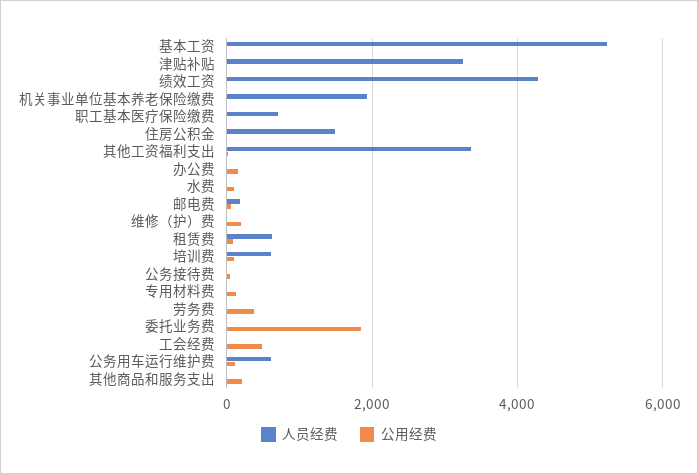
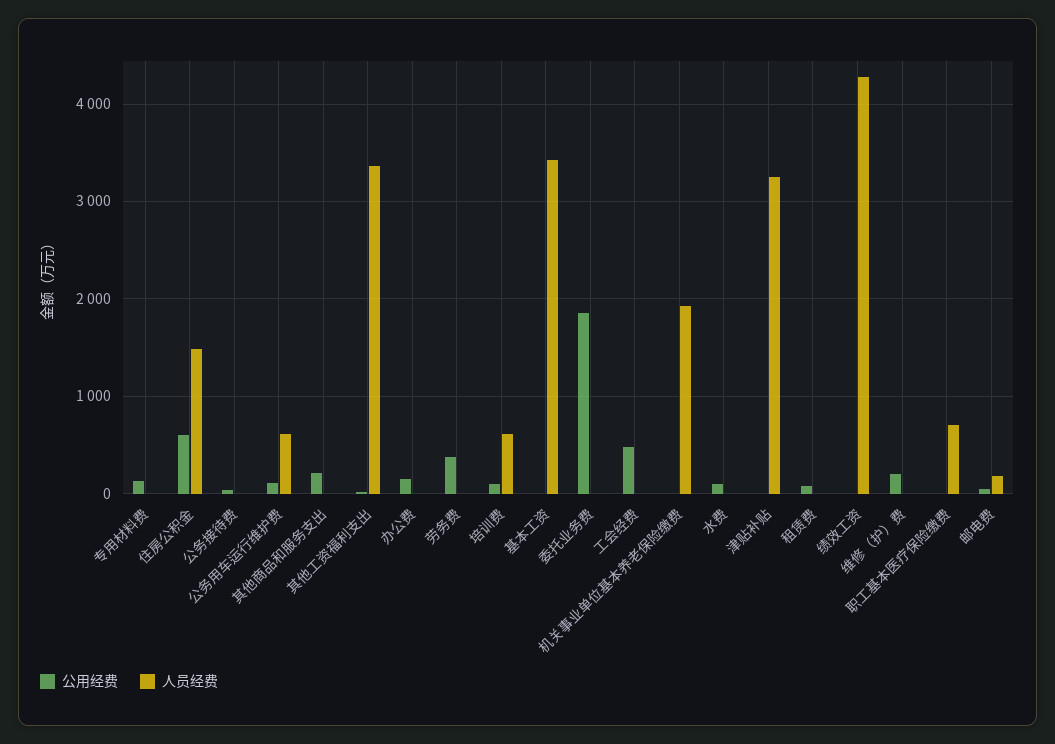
人员经费, 基本工资: 5200 -> 3400
公用经费, 住房公积金: 0 -> 600
人员经费, 租赁费: 600 -> 0

